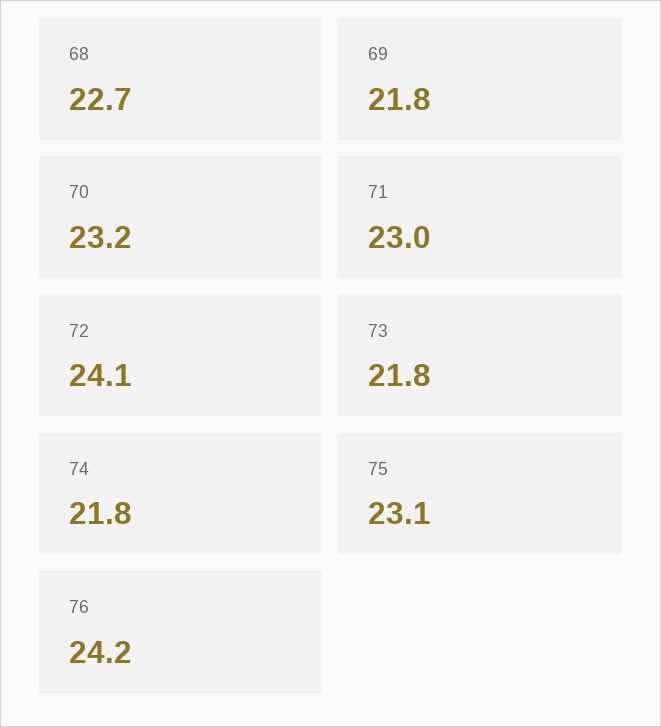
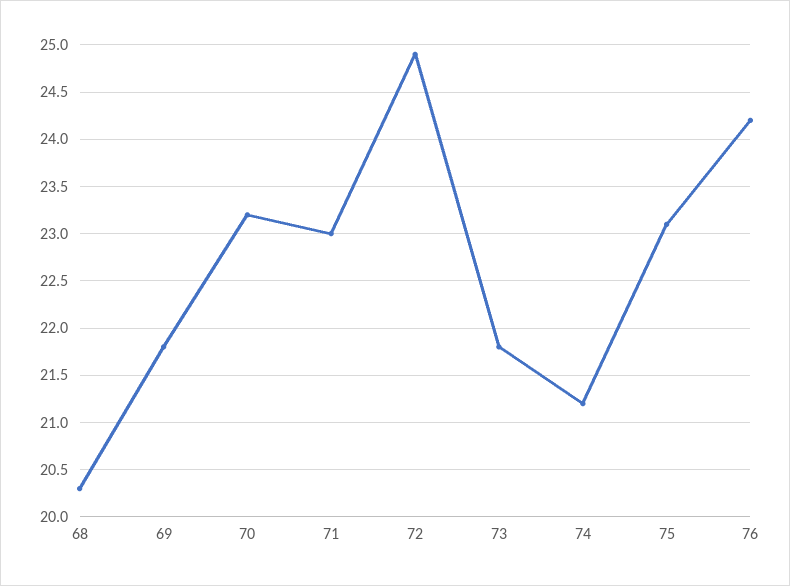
68: 22.7 -> 20.3
72: 24.1 -> 24.9
74: 21.8 -> 21.2

